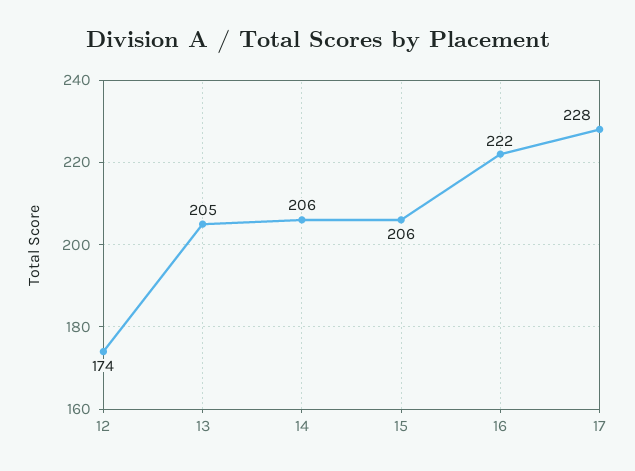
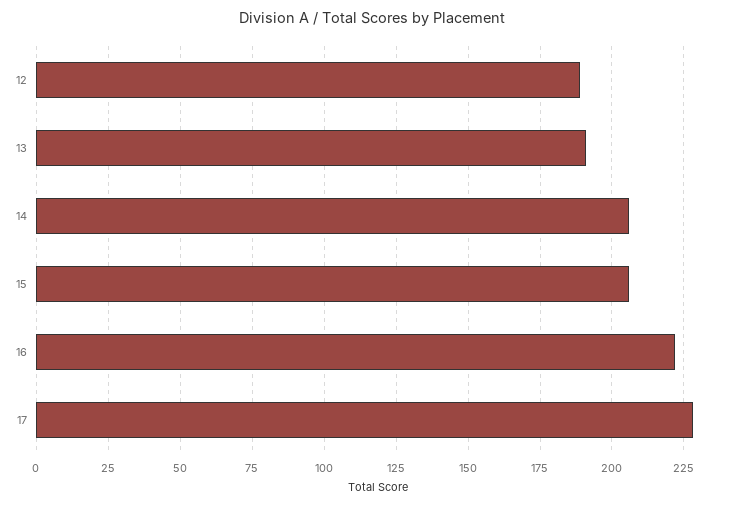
12: 174 -> 190
13: 205 -> 190

